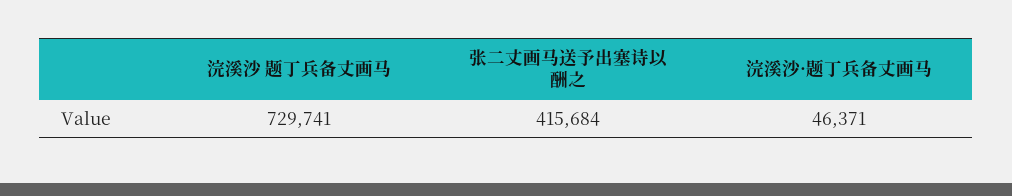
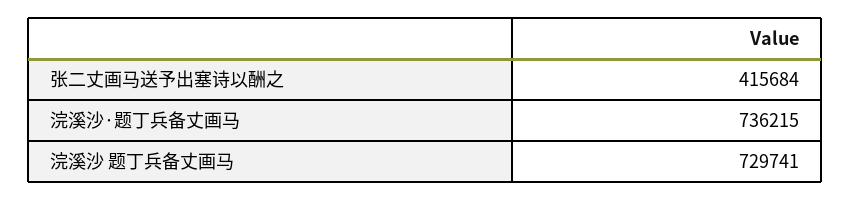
浣溪沙·题丁兵备丈画马: 46371 -> 736215

